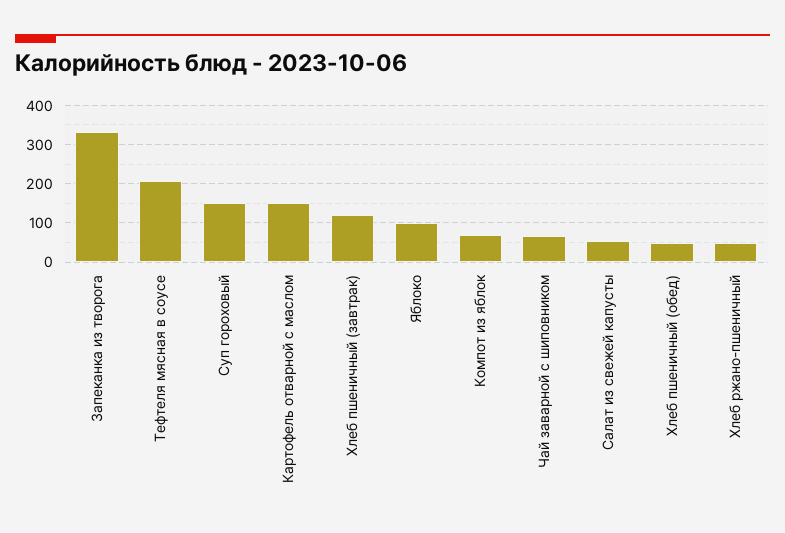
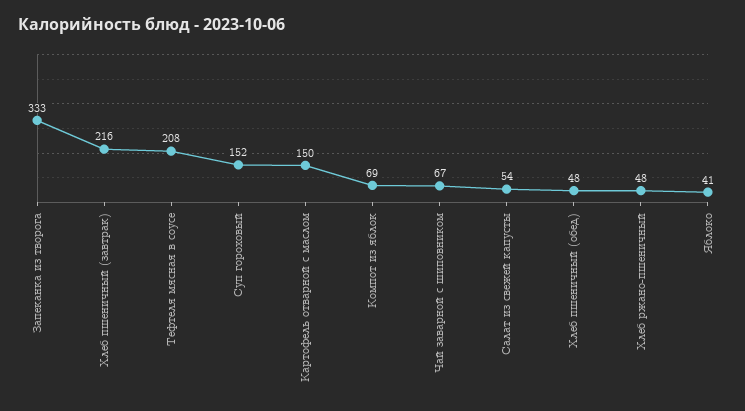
Хлеб пшеничный (завтрак): 120 -> 216
Яблоко: 100 -> 41

